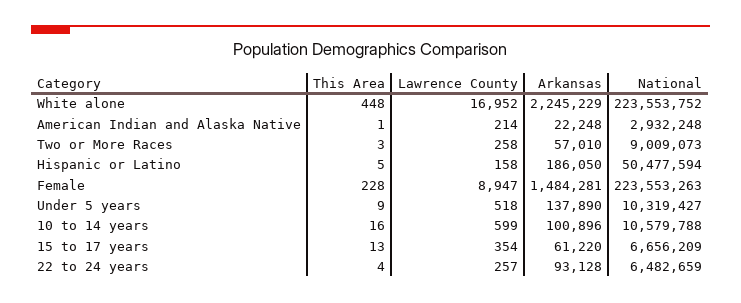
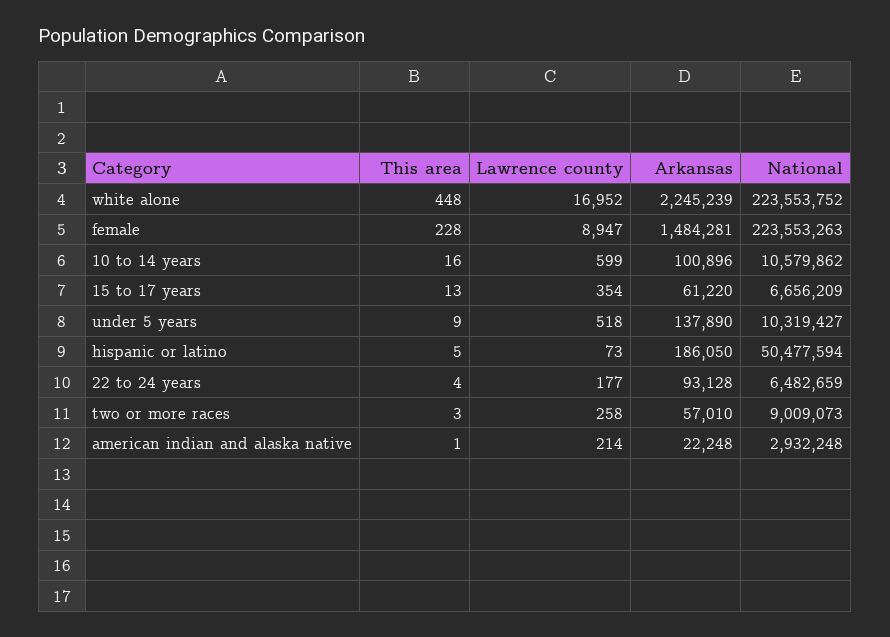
Arkansas, White alone: 2245229 -> 2245239
Lawrence County, Hispanic or Latino: 158 -> 73
National, 10 to 14 years: 10579788 -> 10579862
Lawrence County, 22 to 24 years: 257 -> 177

